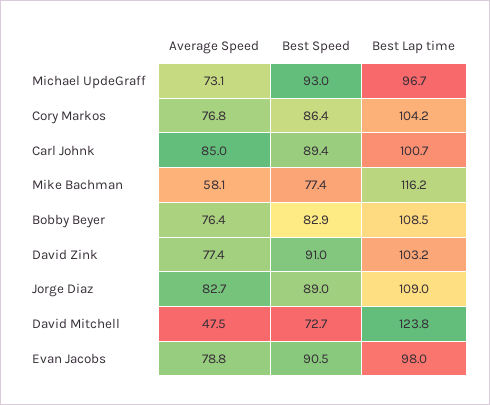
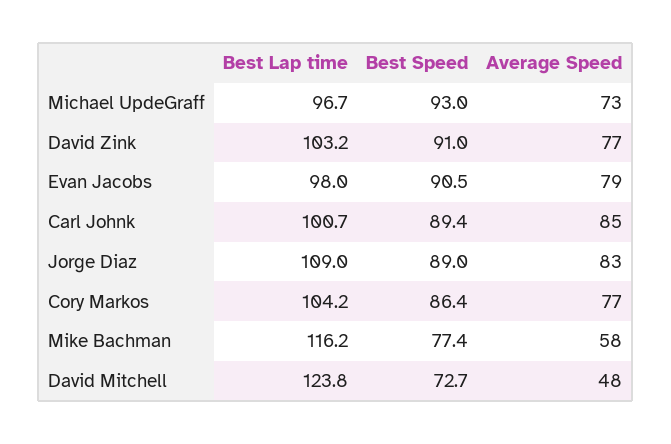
Average Speed, Bobby Beyer: 76.4 -> none
Best Speed, Bobby Beyer: 82.9 -> none
Best Lap time, Bobby Beyer: 108.5 -> none

